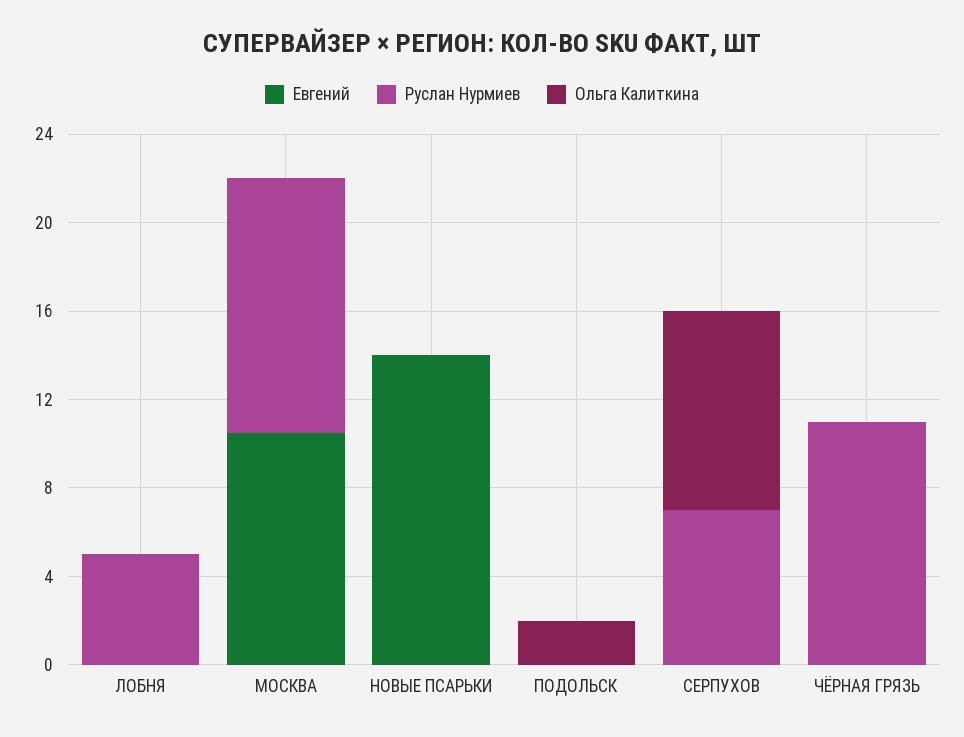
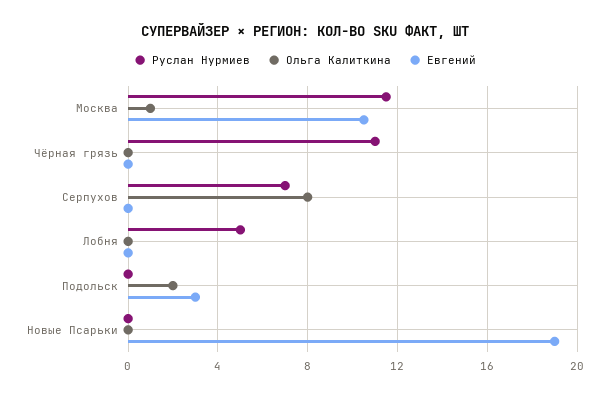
Ольга Калиткина, МОСКВА: 0 -> 1
Евгений, НОВЫЕ ПСАРЬКИ: 14 -> 19
Евгений, ПОДОЛЬСК: 0 -> 3
Ольга Калиткина, СЕРПУХОВ: 9 -> 8

